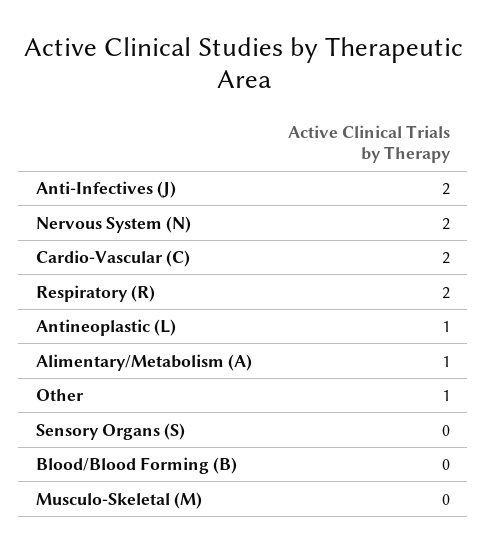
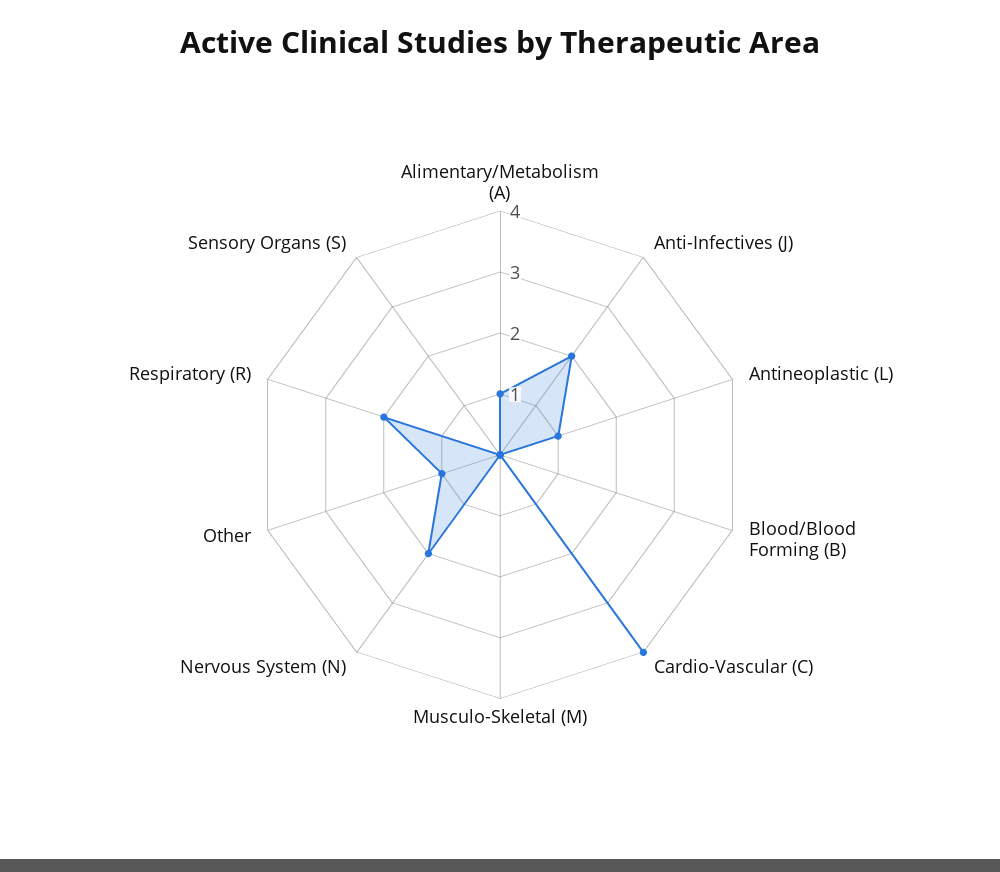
Cardio-Vascular (C): 2 -> 4

